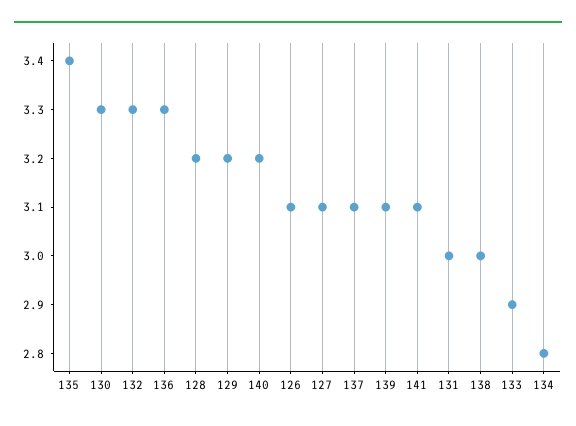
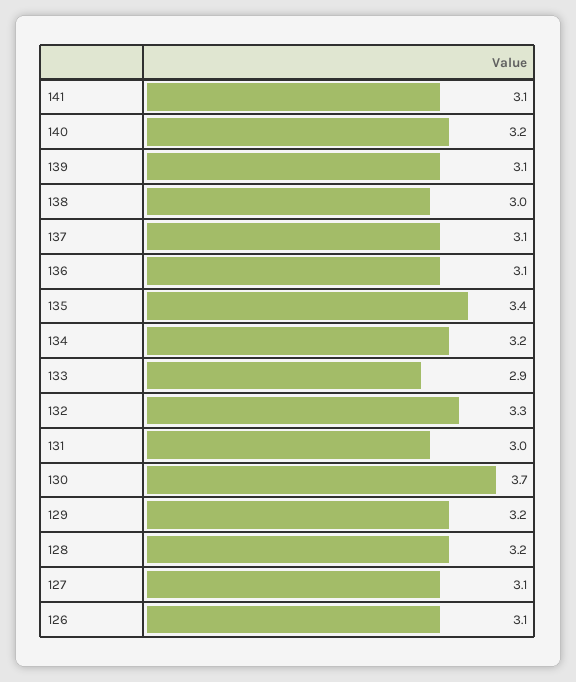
130: 3.3 -> 3.7
136: 3.3 -> 3.1
134: 2.8 -> 3.2

